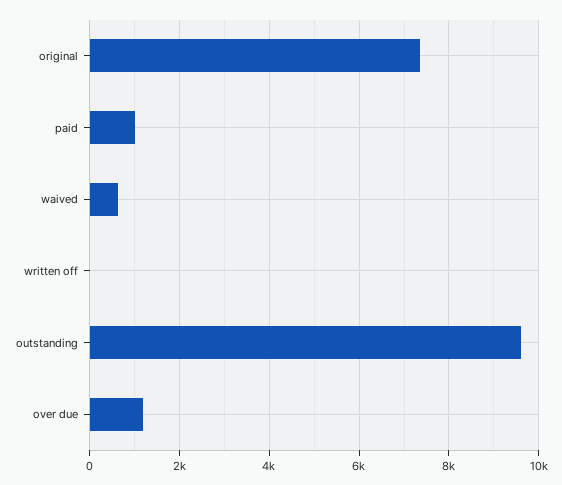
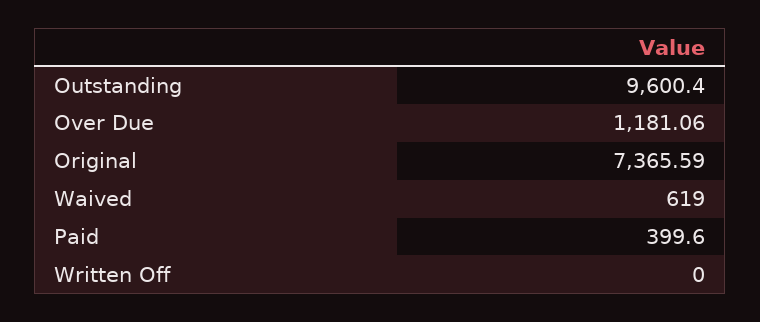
paid: 1000 -> 399.6

